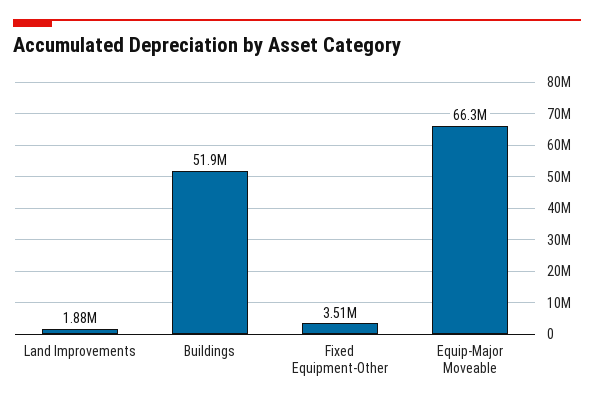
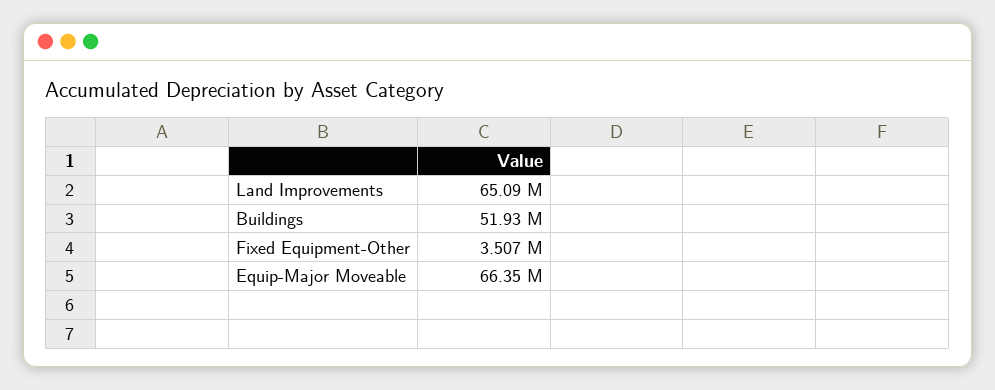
Land Improvements: 1880000 -> 65090000

